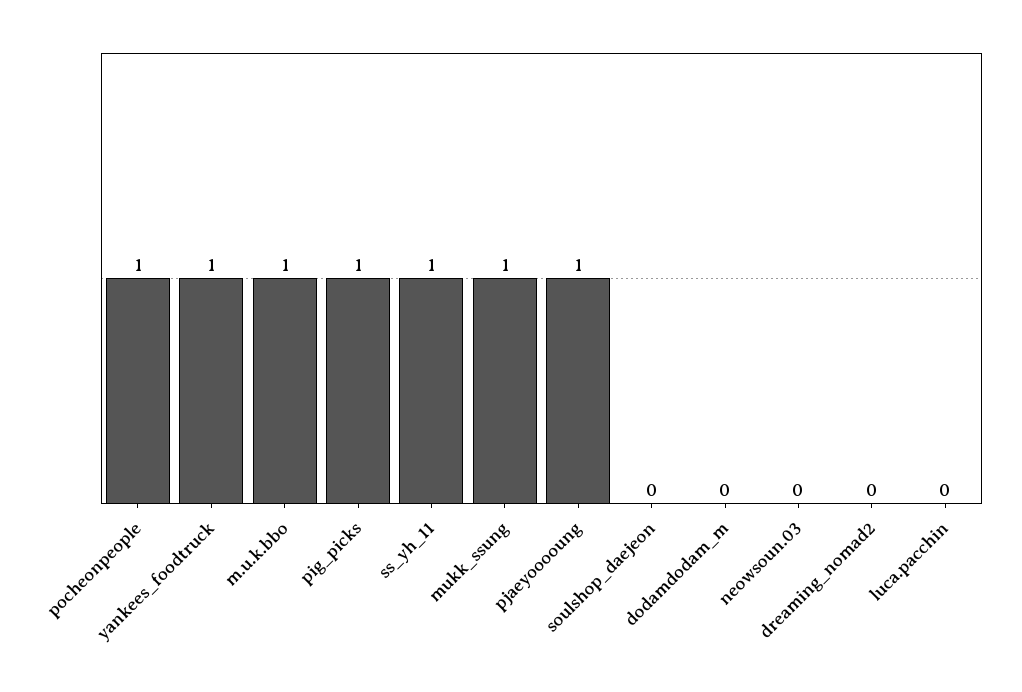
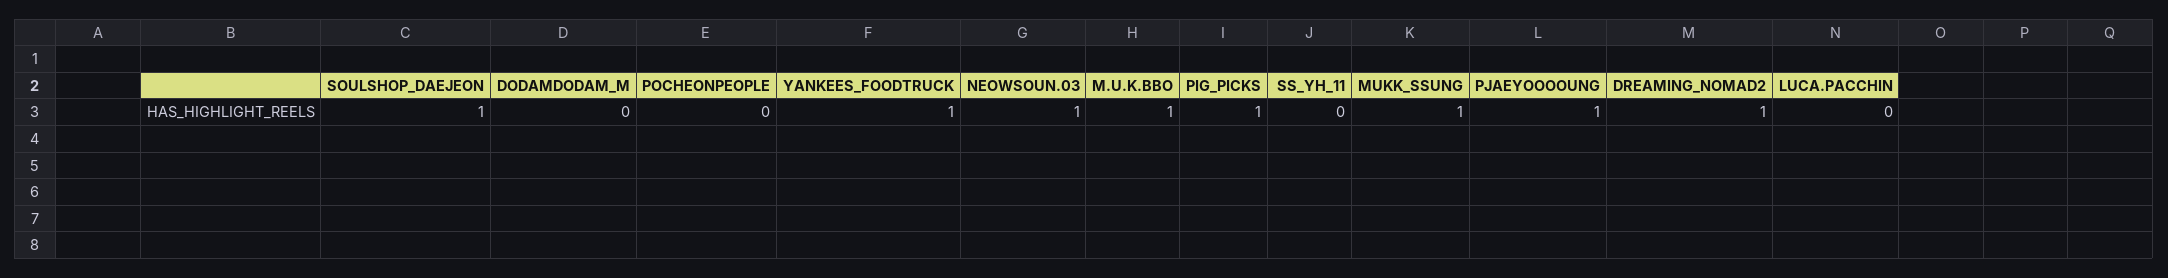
pocheonpeople: 1 -> 0
ss_yh_11: 1 -> 0
soulshop_daejeon: 0 -> 1
neowsoun.03: 0 -> 1
dreaming_nomad2: 0 -> 1

